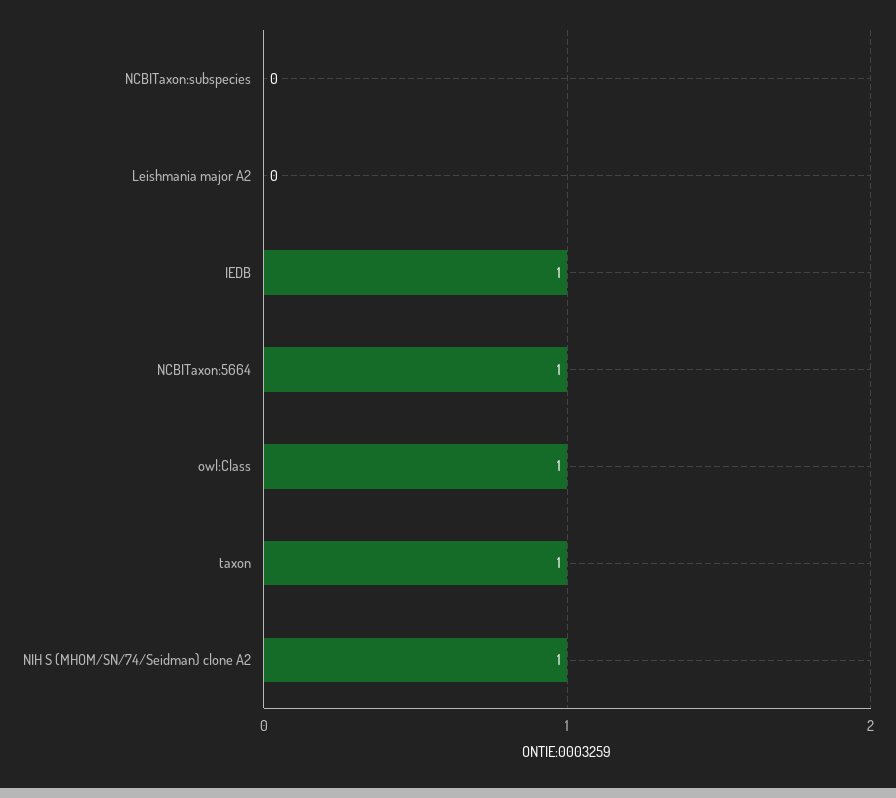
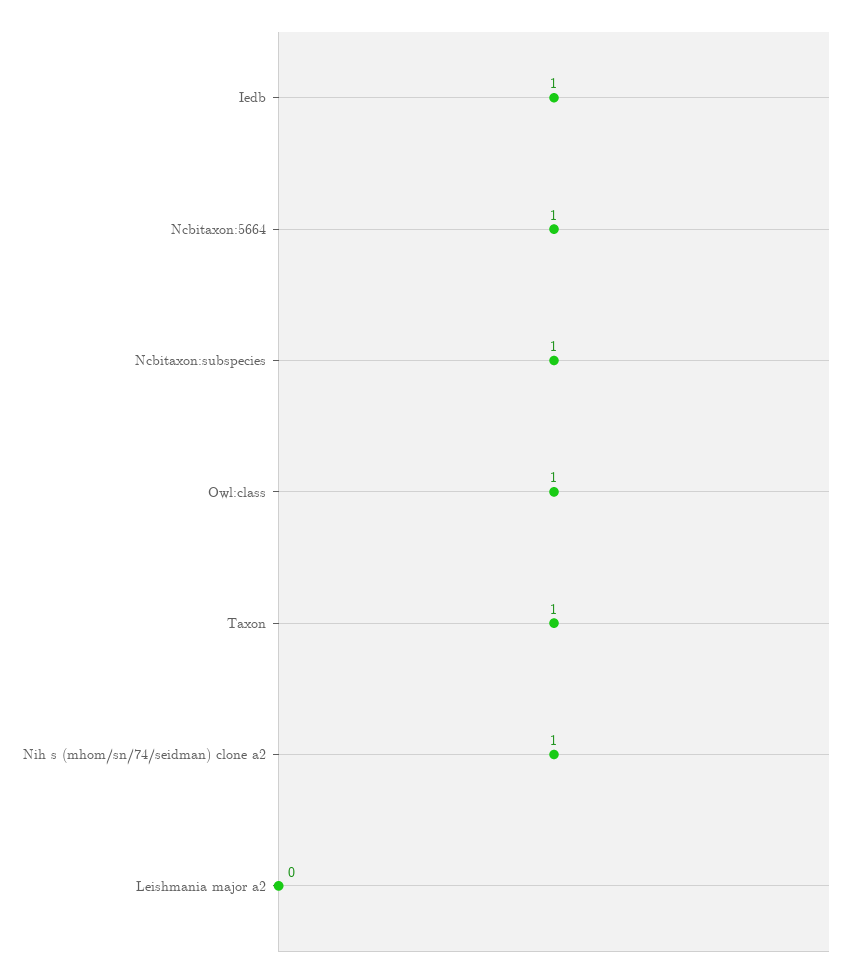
NCBITaxon:subspecies: 0 -> 1

